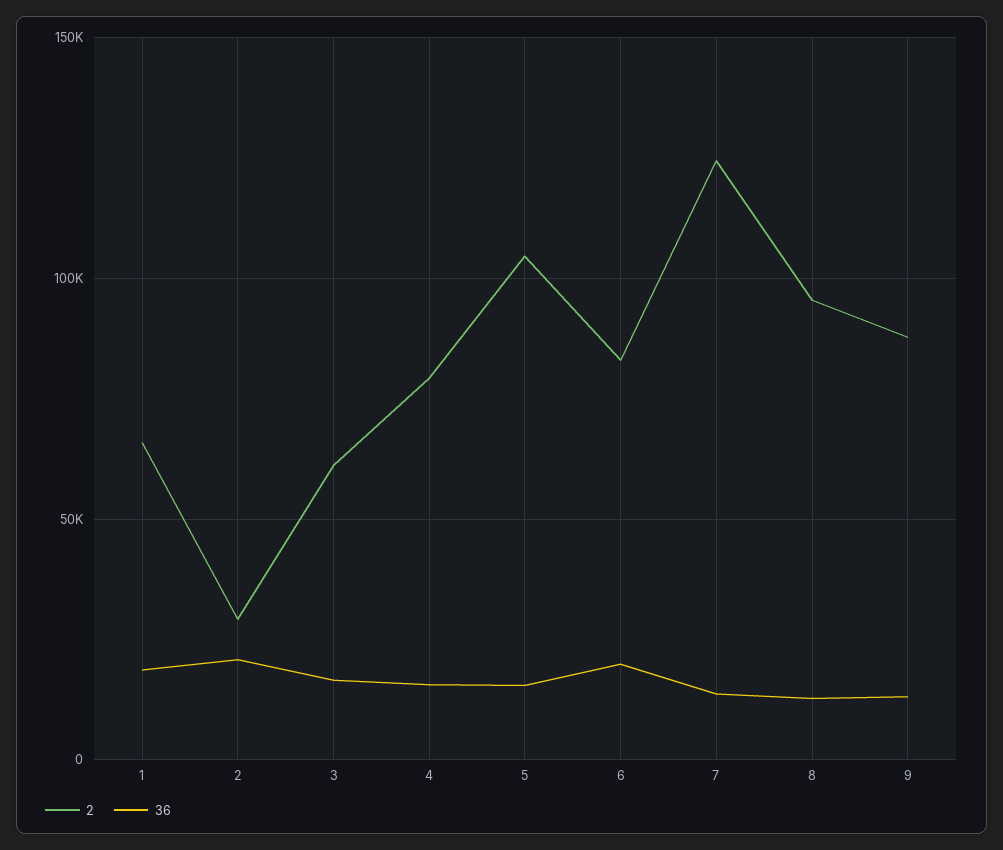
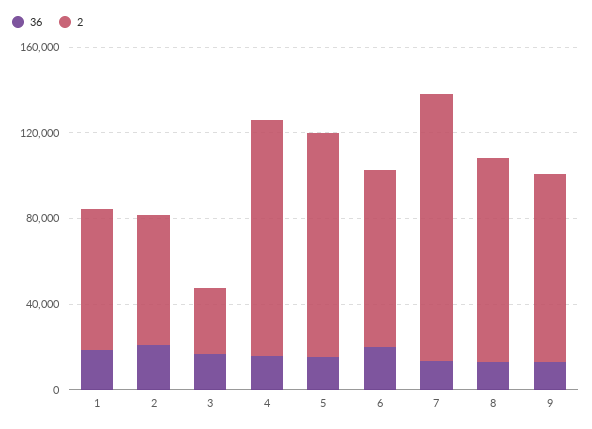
2, 2: 30000 -> 60000
2, 3: 60000 -> 30000
2, 4: 80000 -> 110000

